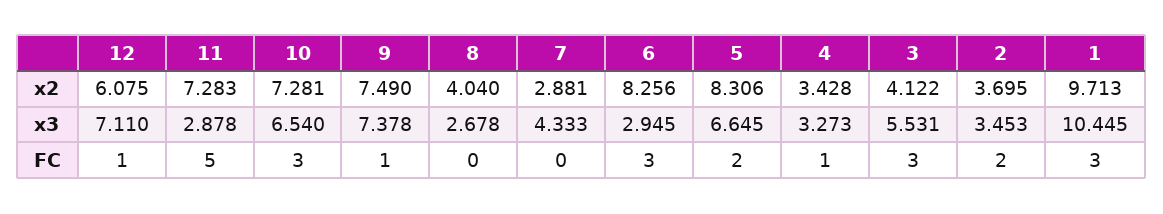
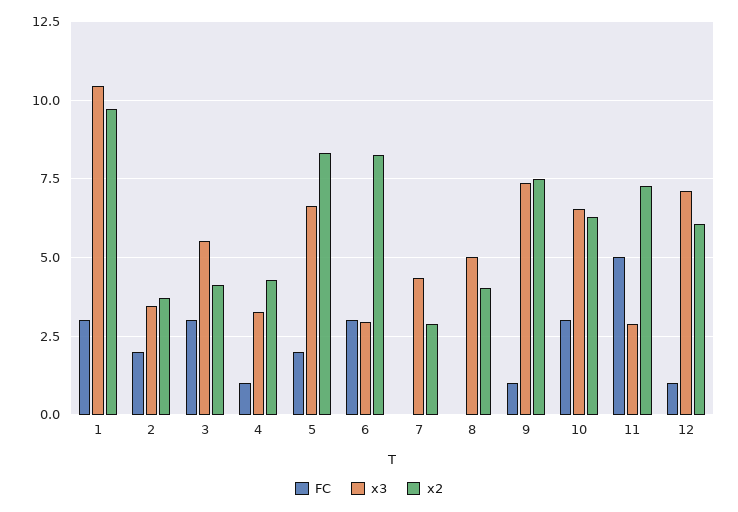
x2, 10: 7.281 -> 6.25
x2, 4: 3.428 -> 4.25
x3, 8: 2.678 -> 5

